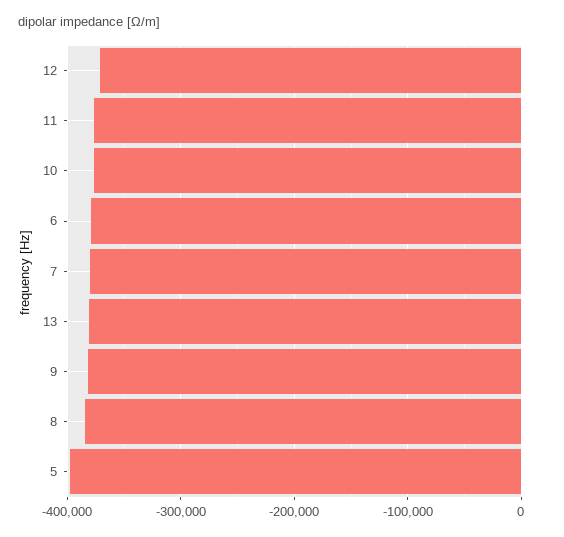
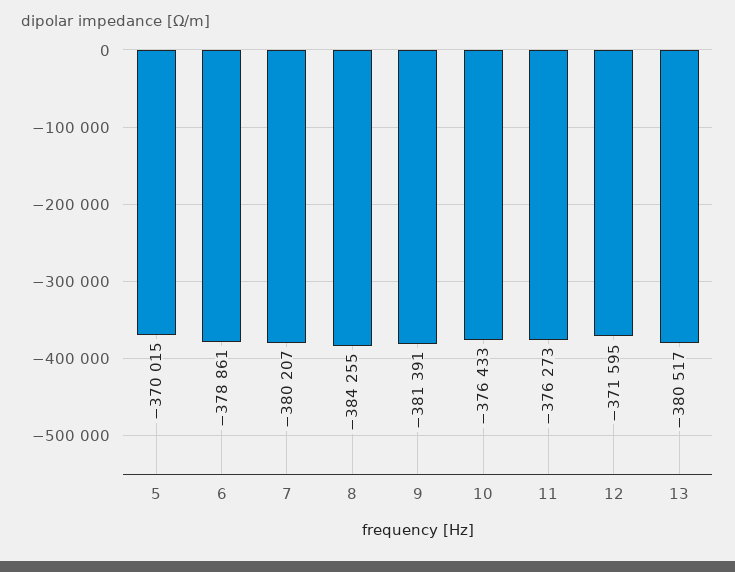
5: -400000 -> -370015

